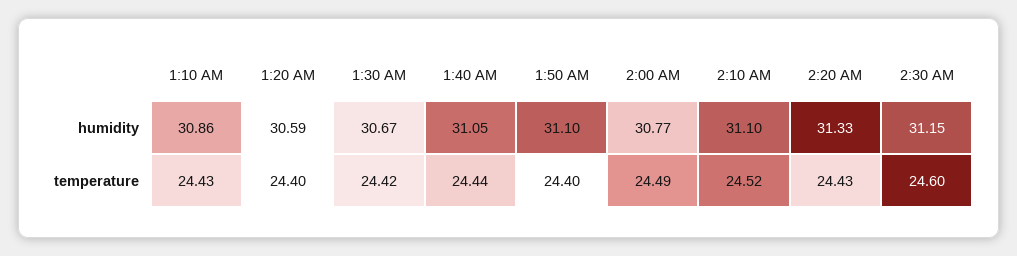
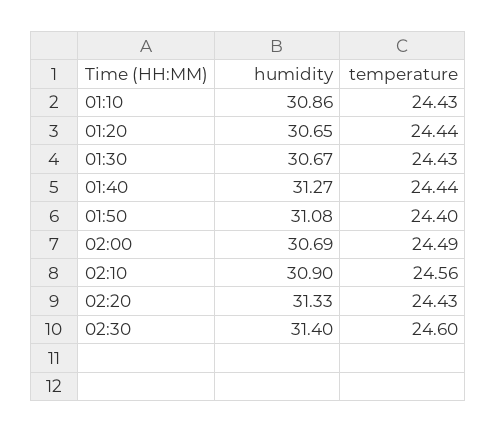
1:20 AM, humidity: 30.59 -> 30.65
1:40 AM, humidity: 31.05 -> 31.27
1:50 AM, humidity: 31.1 -> 31.08
2:00 AM, humidity: 30.77 -> 30.69
2:10 AM, humidity: 31.1 -> 30.9
2:30 AM, humidity: 31.15 -> 31.4
1:20 AM, temperature: 24.4 -> 24.44
1:30 AM, temperature: 24.42 -> 24.43
2:10 AM, temperature: 24.52 -> 24.56

